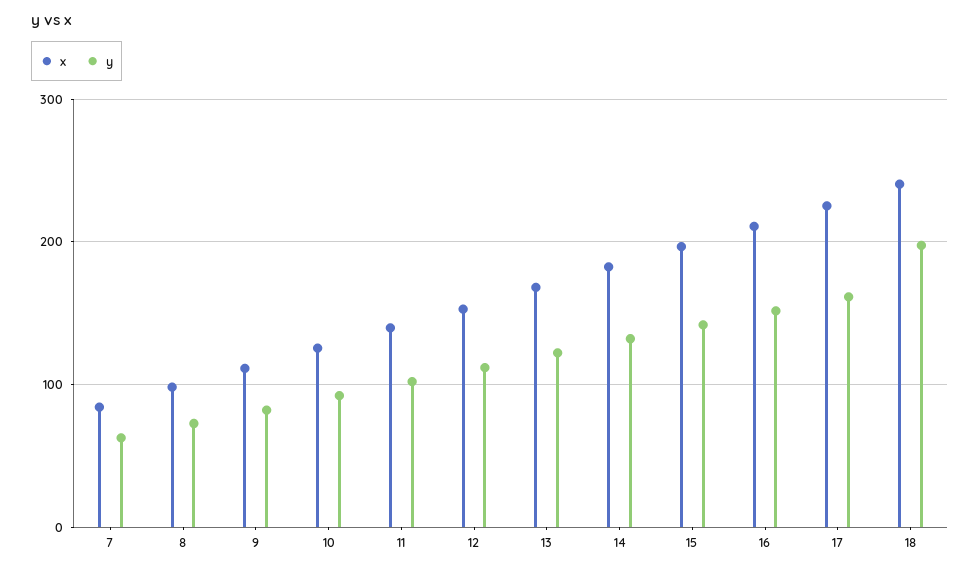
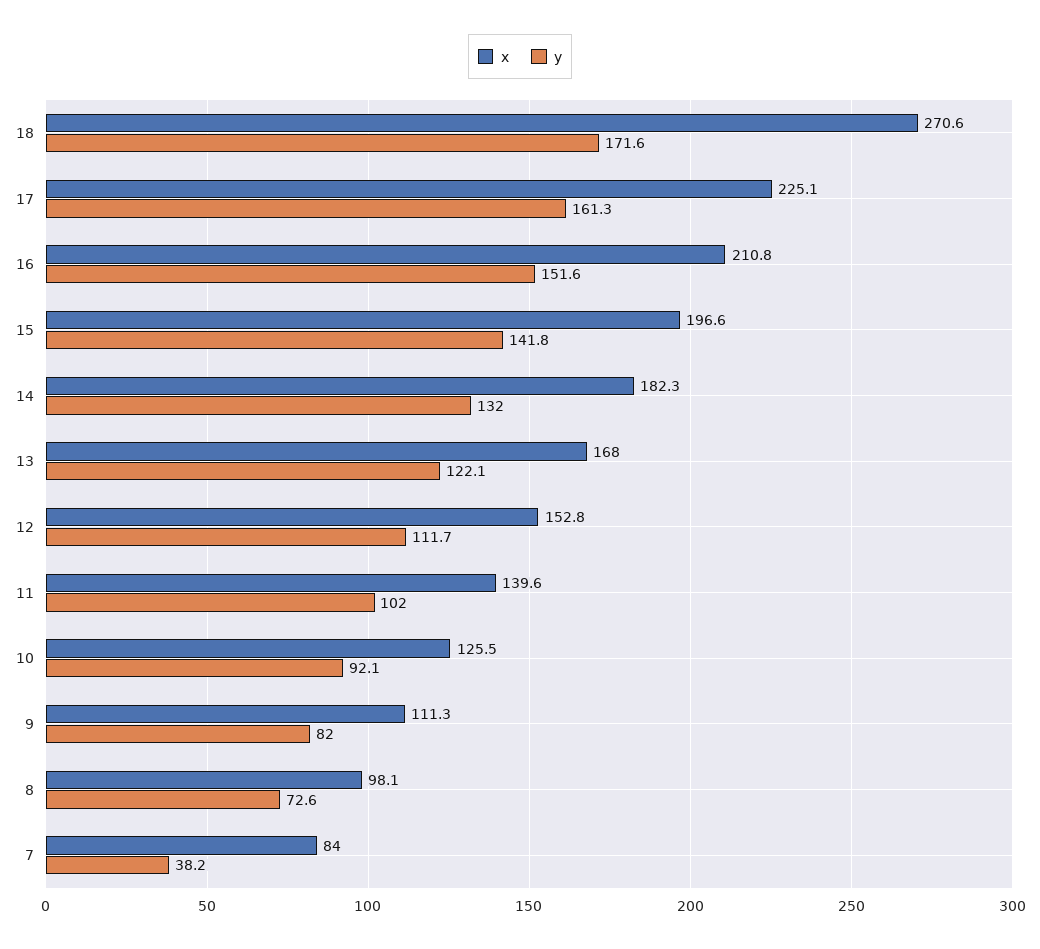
y, 7: 60 -> 38.2
x, 18: 240 -> 270.6
y, 18: 200 -> 171.6

